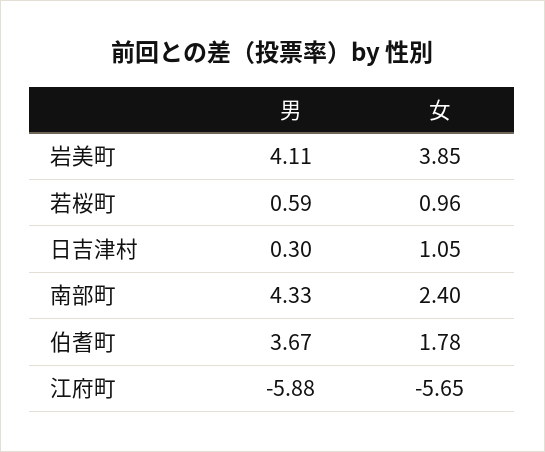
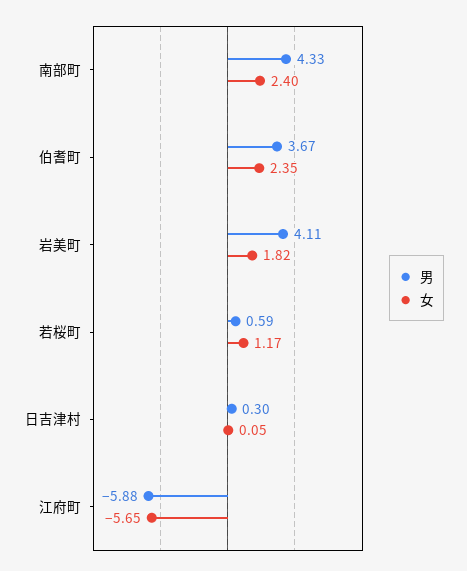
女, 岩美町: 3.85 -> 1.82
女, 若桜町: 0.96 -> 1.17
女, 日吉津村: 1.05 -> 0.05
女, 伯耆町: 1.78 -> 2.35

